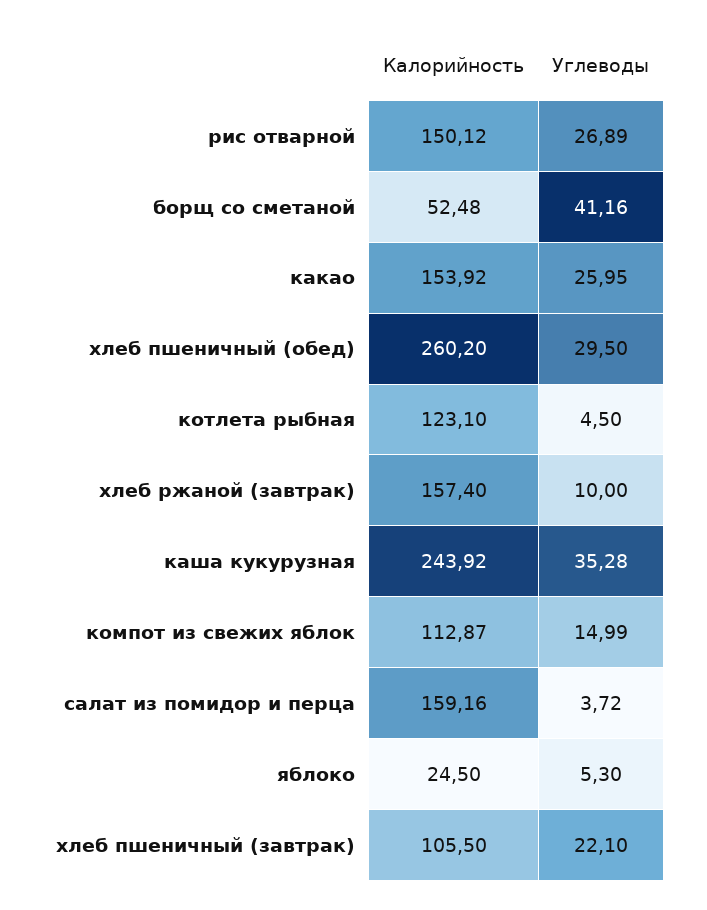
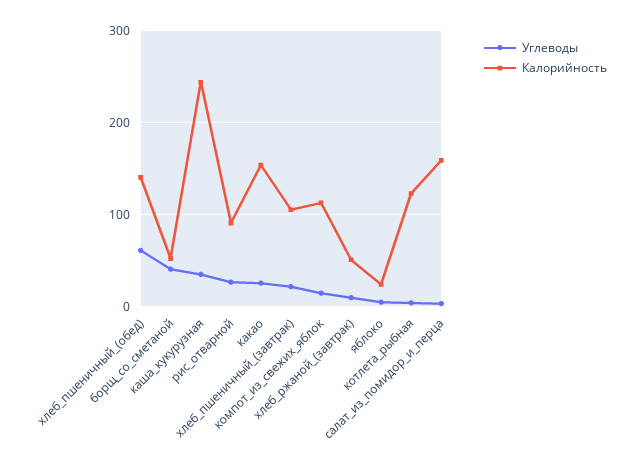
Калорийность, рис отварной: 150.12 -> 90
Калорийность, хлеб пшеничный (обед): 260.2 -> 140
Углеводы, хлеб пшеничный (обед): 29.5 -> 60
Калорийность, хлеб ржаной (завтрак): 157.4 -> 50

